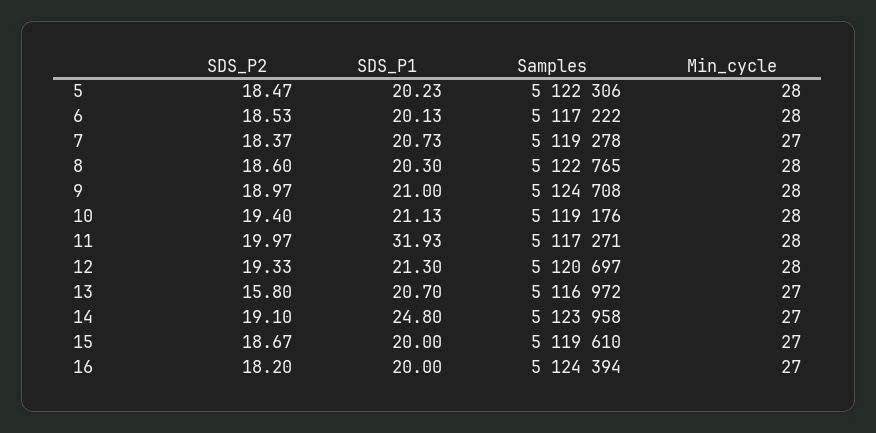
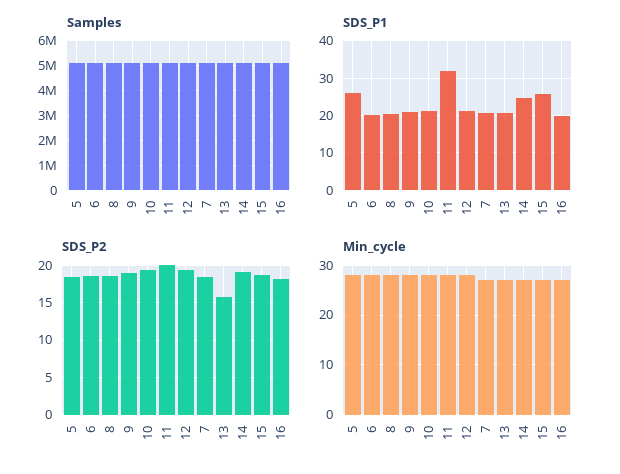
SDS_P1, 5: 20.23 -> 26
SDS_P1, 15: 20 -> 26

